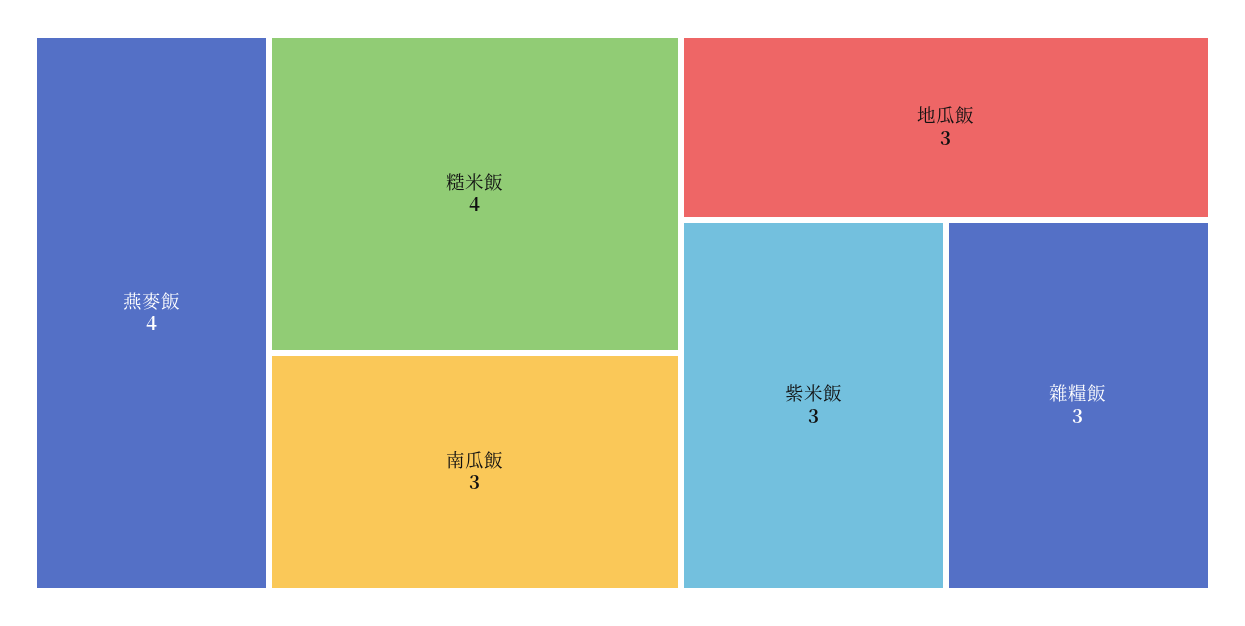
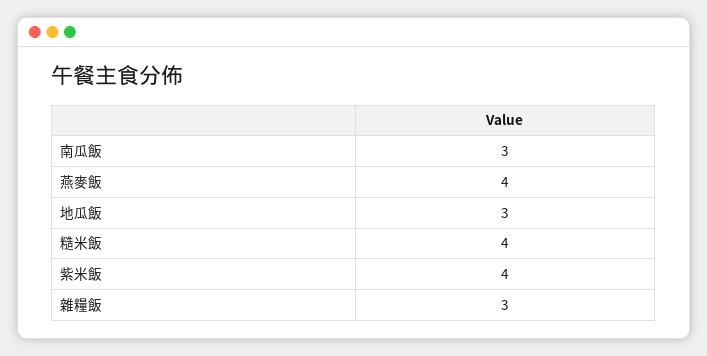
紫米飯: 3 -> 4

